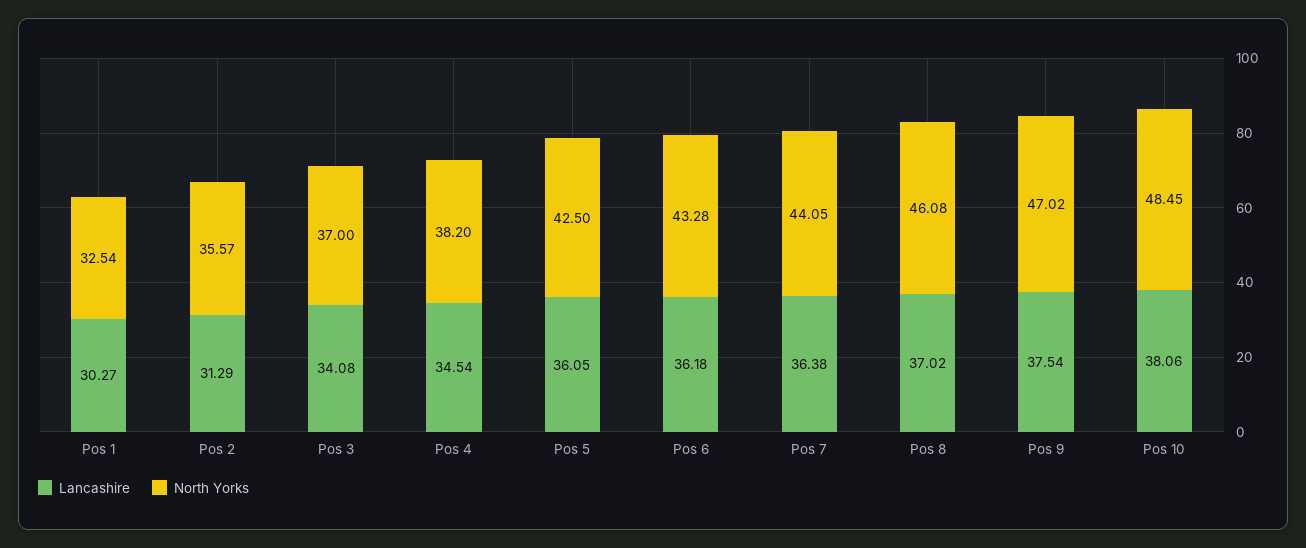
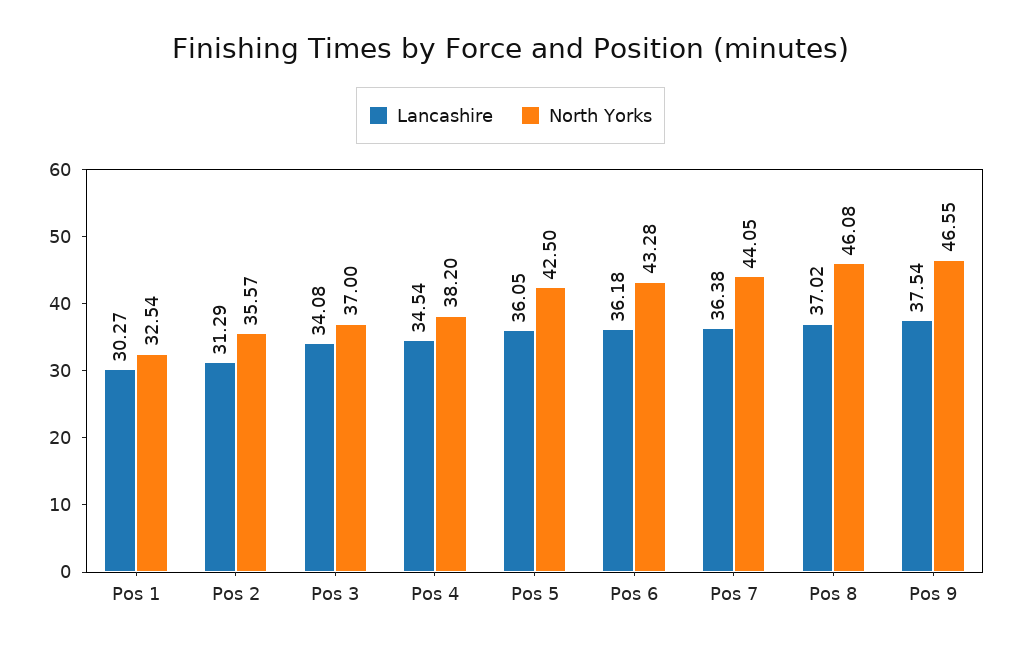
North Yorks, Pos 9: 47.02 -> 46.55
Lancashire, Pos 10: 38.06 -> none
North Yorks, Pos 10: 48.45 -> none

